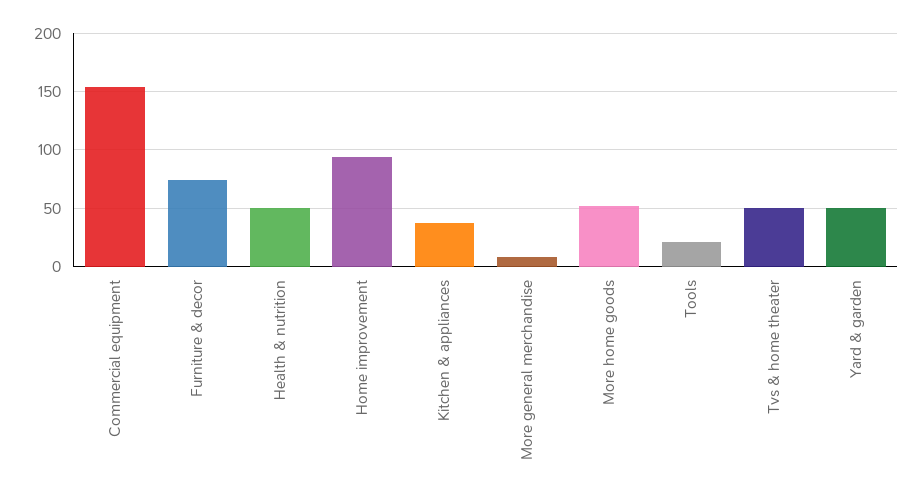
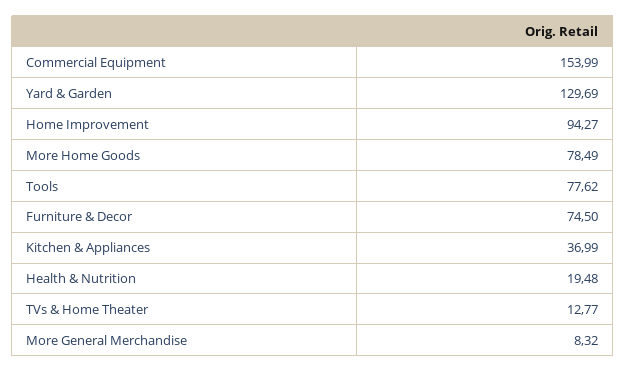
Health & nutrition: 50 -> 19.48
More home goods: 50 -> 78.49
Tools: 20 -> 77.62
Tvs & home theater: 50 -> 12.77
Yard & garden: 50 -> 129.69

